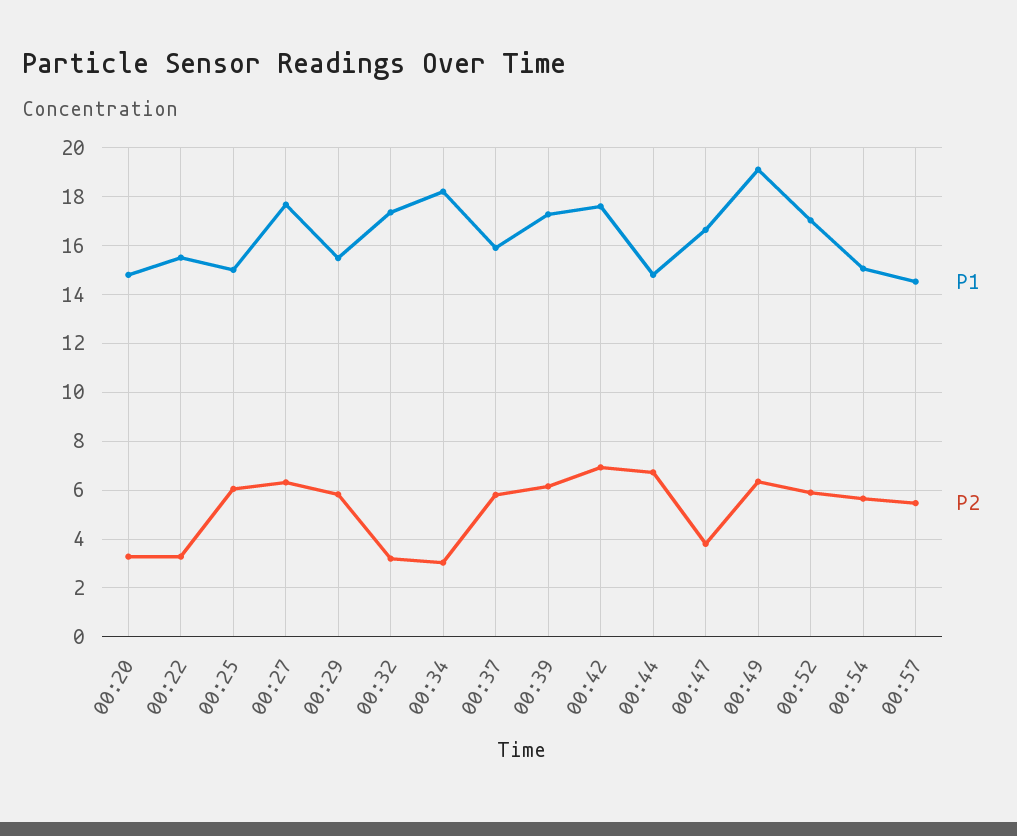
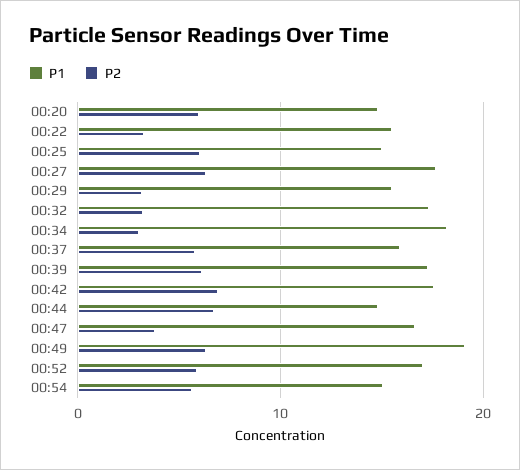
P2, 00:20: 3.25 -> 6
P2, 00:29: 5.75 -> 3
P1, 00:57: 14.5 -> none
P2, 00:57: 5.5 -> none

